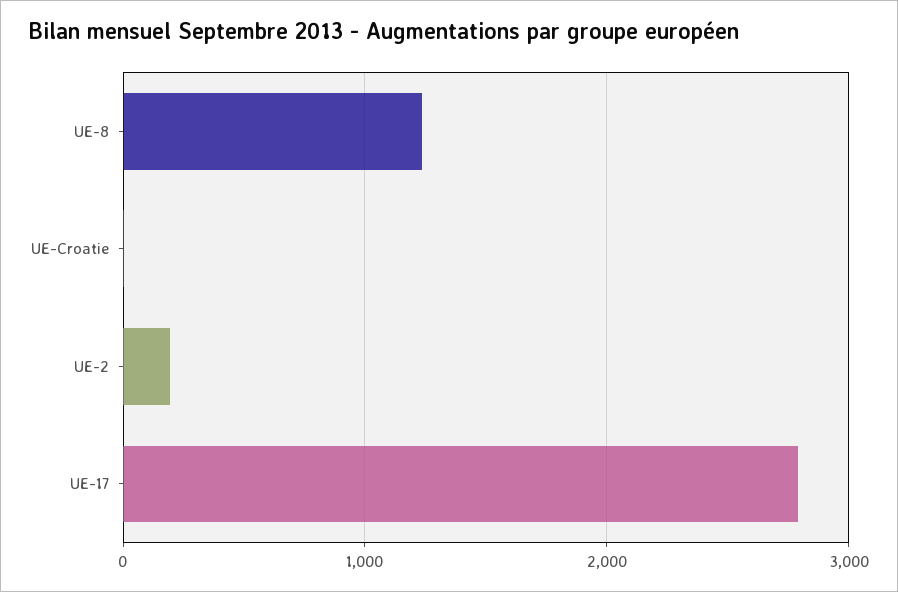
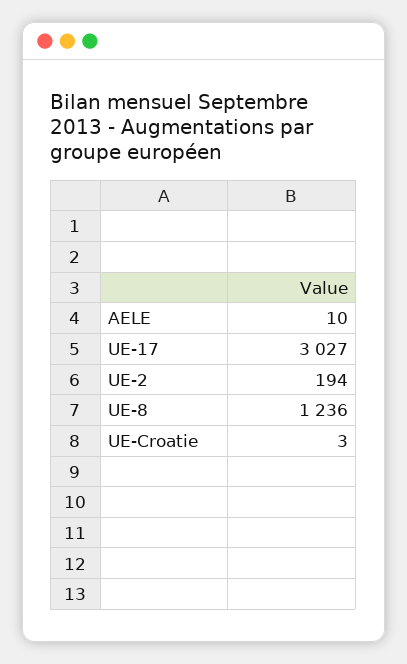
UE-17: 2800 -> 3027
AELE: none -> 10

